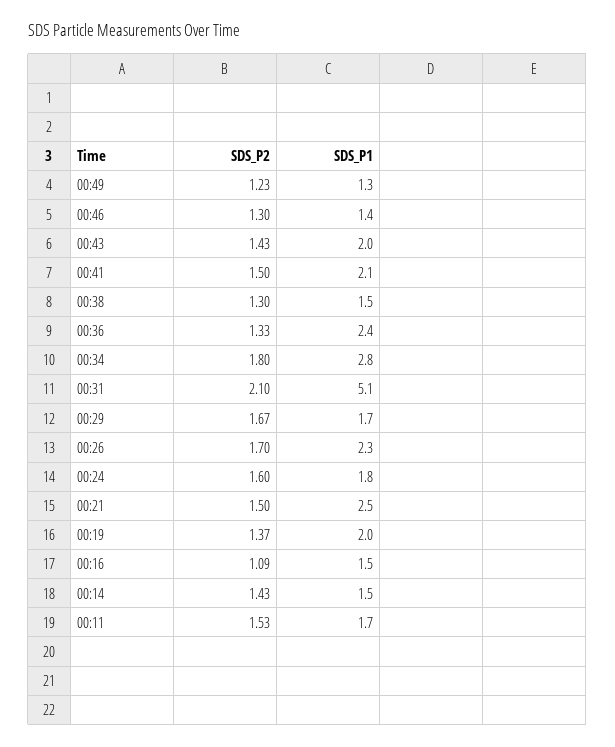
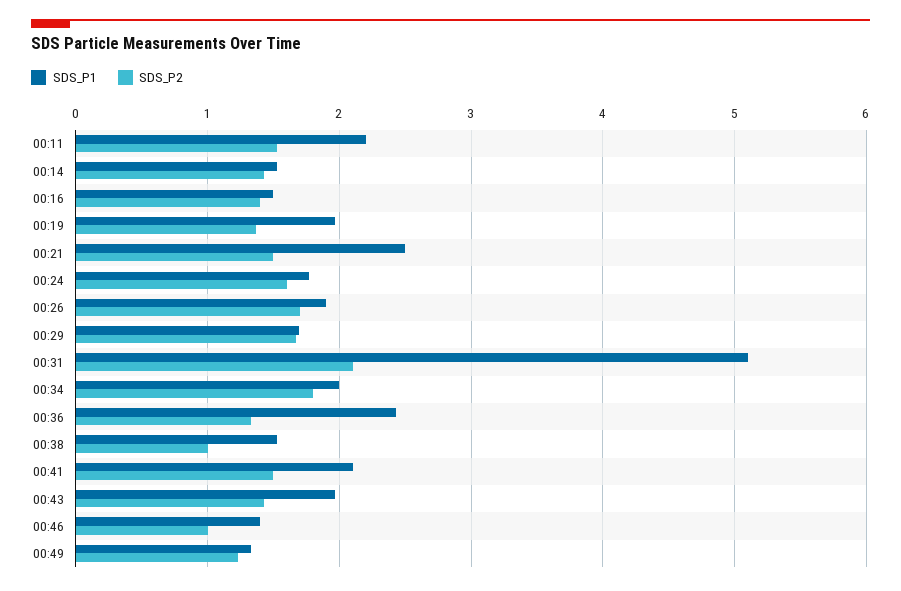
SDS_P2, 00:46: 1.3 -> 1
SDS_P2, 00:38: 1.3 -> 1
SDS_P1, 00:34: 2.8 -> 2
SDS_P1, 00:26: 2.3 -> 1.9
SDS_P2, 00:16: 1.09 -> 1.4
SDS_P1, 00:11: 1.7 -> 2.2

